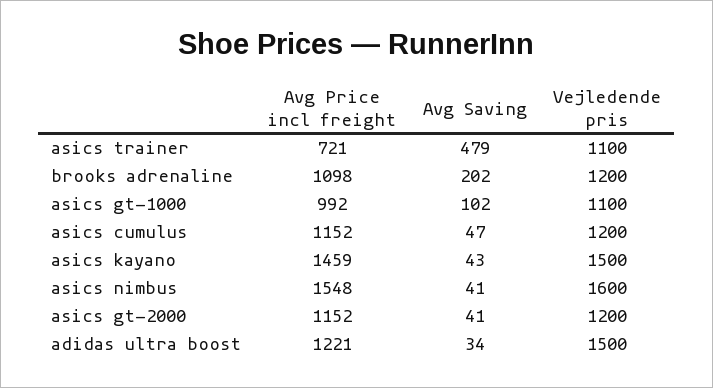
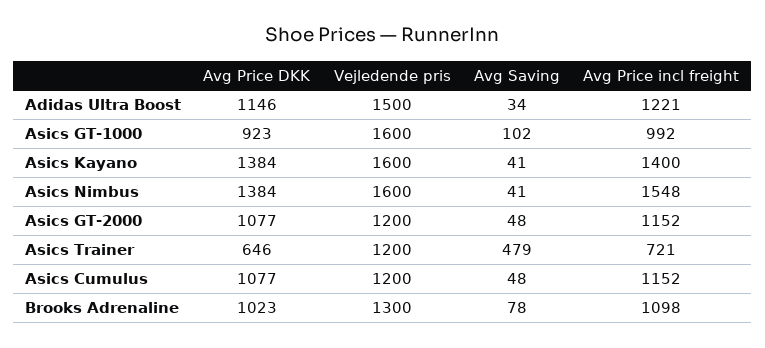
Vejledende pris, asics trainer: 1100 -> 1200
Avg Saving, brooks adrenaline: 202 -> 78
Vejledende pris, brooks adrenaline: 1200 -> 1300
Vejledende pris, asics gt-1000: 1100 -> 1600
Avg Saving, asics cumulus: 47 -> 48
Avg Price incl freight, asics kayano: 1459 -> 1400
Avg Saving, asics kayano: 43 -> 41
Vejledende pris, asics kayano: 1500 -> 1600
Avg Saving, asics gt-2000: 41 -> 48
Avg Price DKK, adidas ultra boost: none -> 1146
Avg Price DKK, asics gt-1000: none -> 923
Avg Price DKK, asics kayano: none -> 1384
Avg Price DKK, asics nimbus: none -> 1384
Avg Price DKK, asics gt-2000: none -> 1077
Avg Price DKK, asics trainer: none -> 646
Avg Price DKK, asics cumulus: none -> 1077
Avg Price DKK, brooks adrenaline: none -> 1023

